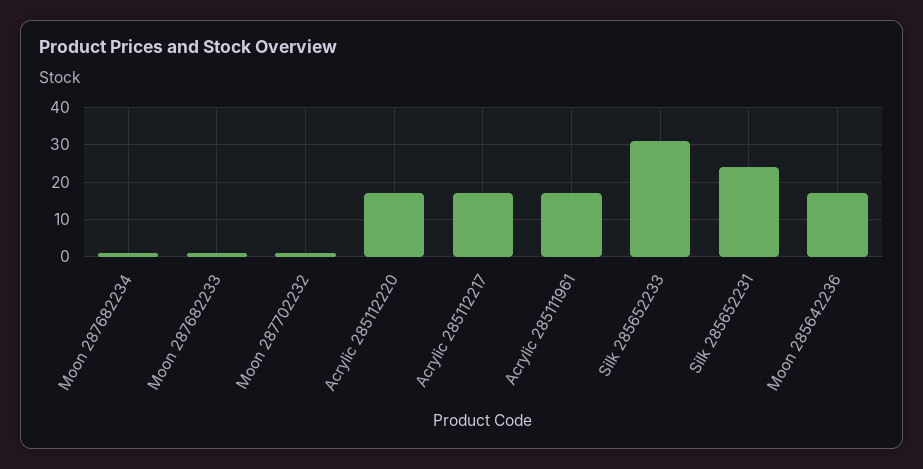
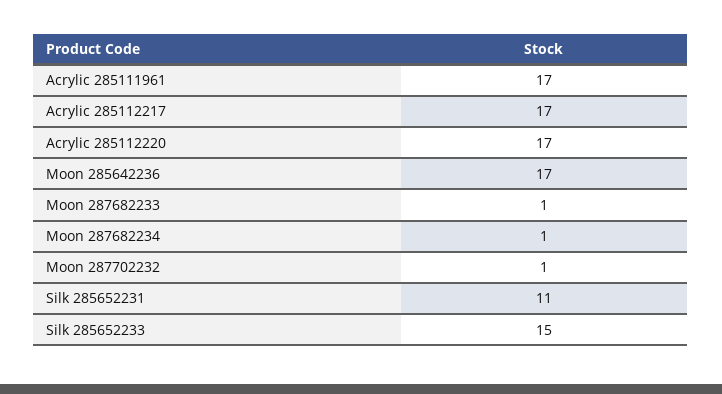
Silk 285652233: 30 -> 15
Silk 285652231: 25 -> 11

